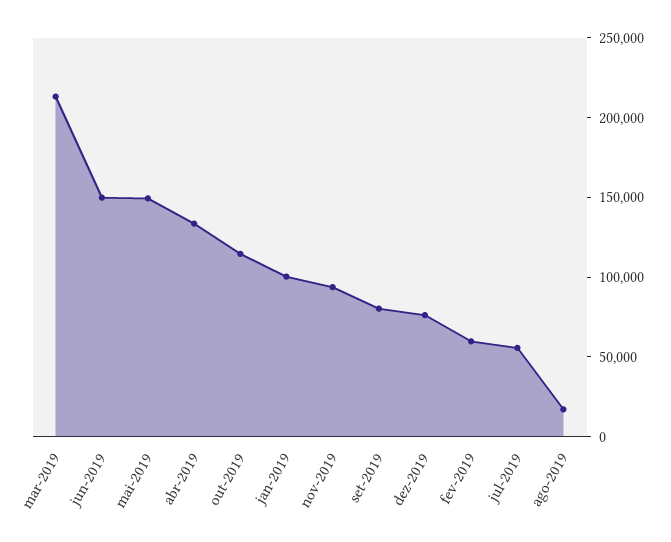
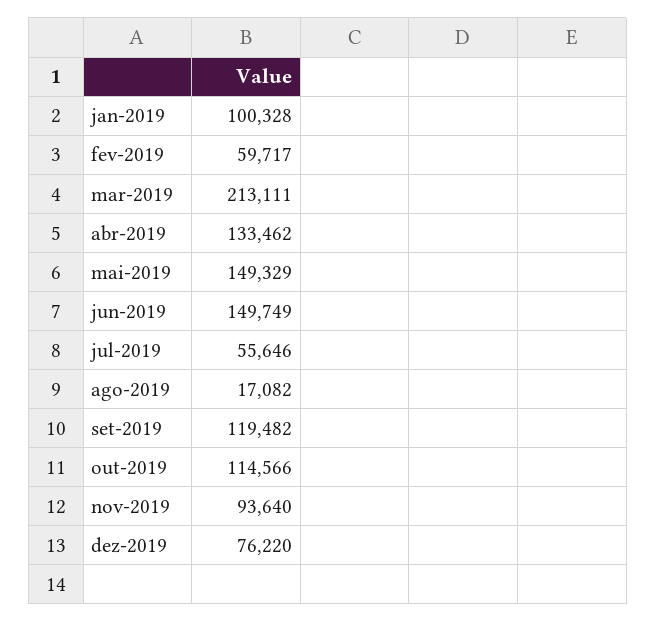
set-2019: 80000 -> 119482

